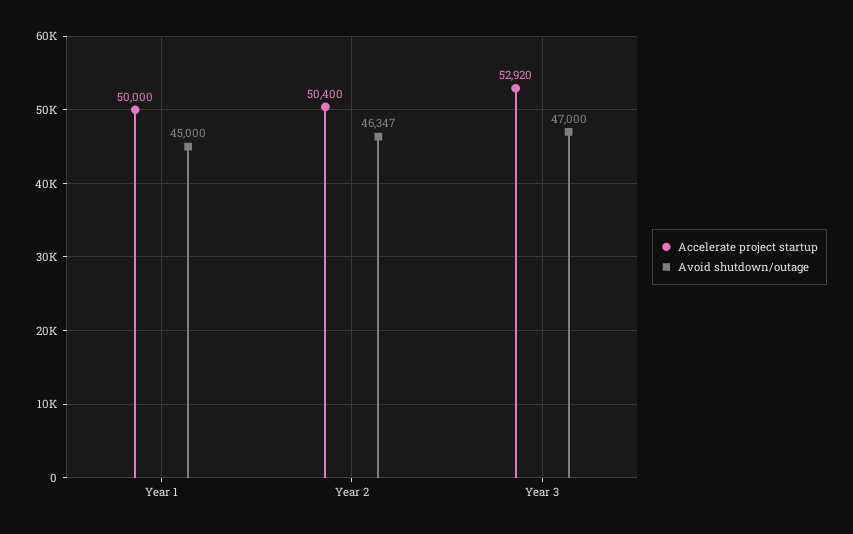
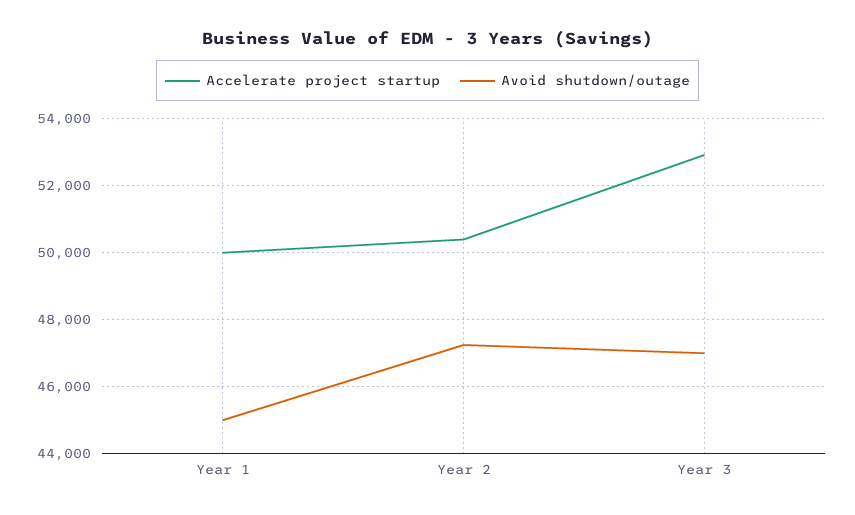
Avoid shutdown/outage, Year 2: 46347 -> 47200

